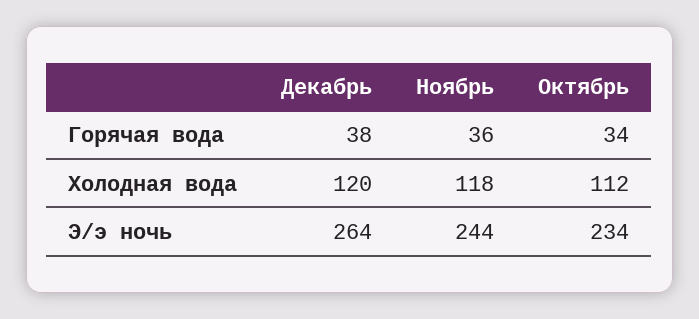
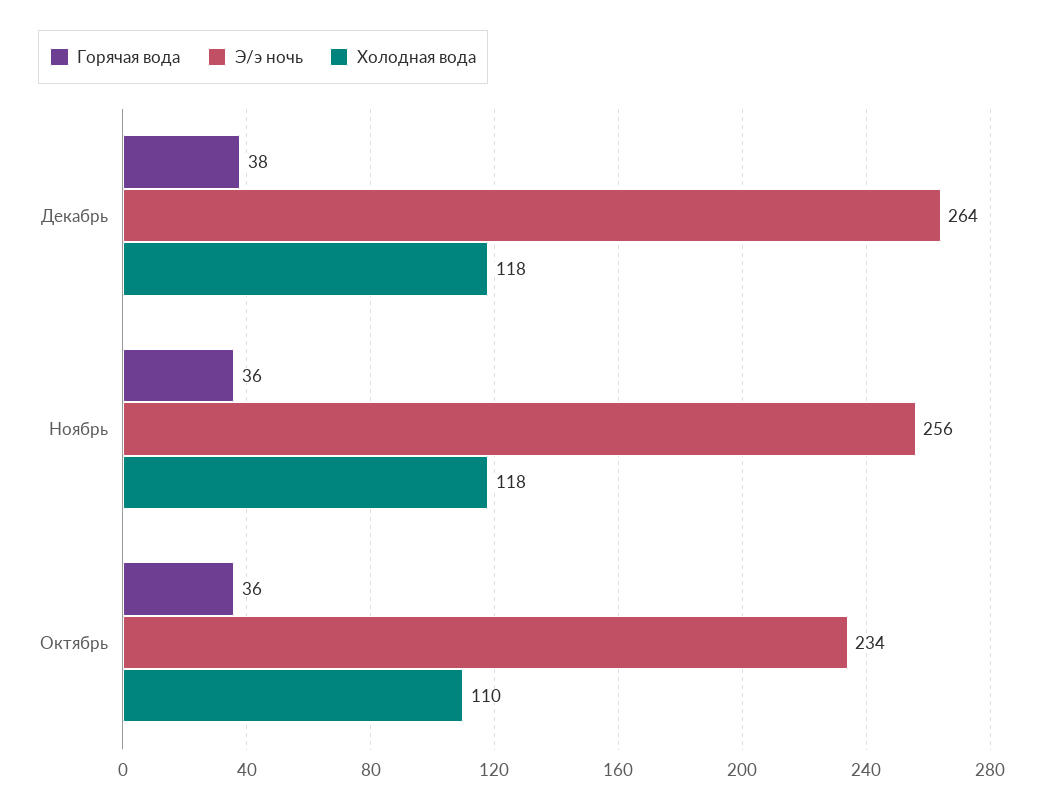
Горячая вода, Октябрь: 34 -> 36
Холодная вода, Декабрь: 120 -> 118
Холодная вода, Октябрь: 112 -> 110
Э/э ночь, Ноябрь: 244 -> 256

